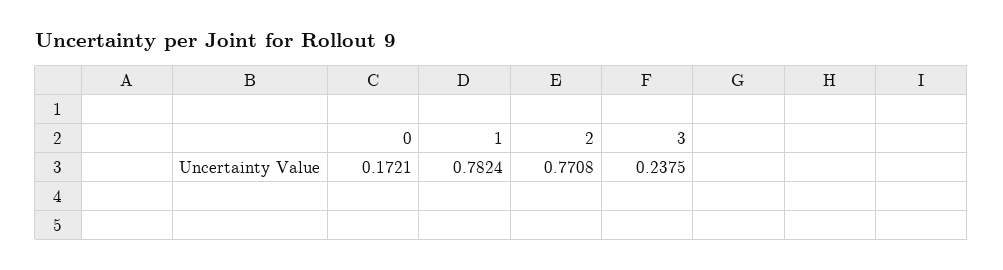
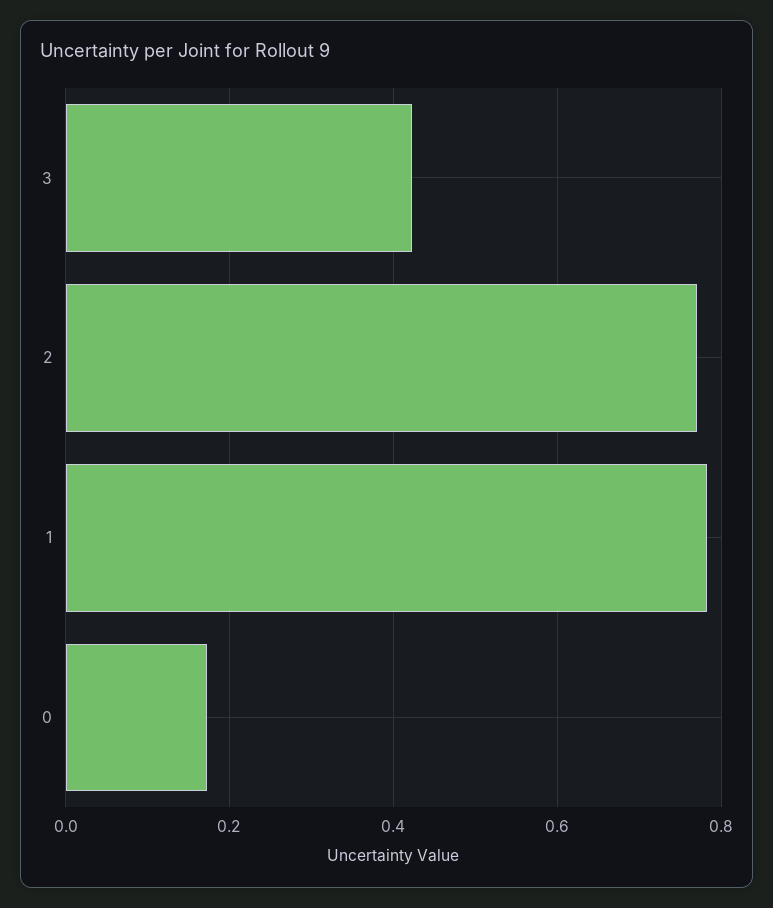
3: 0.2375 -> 0.42

